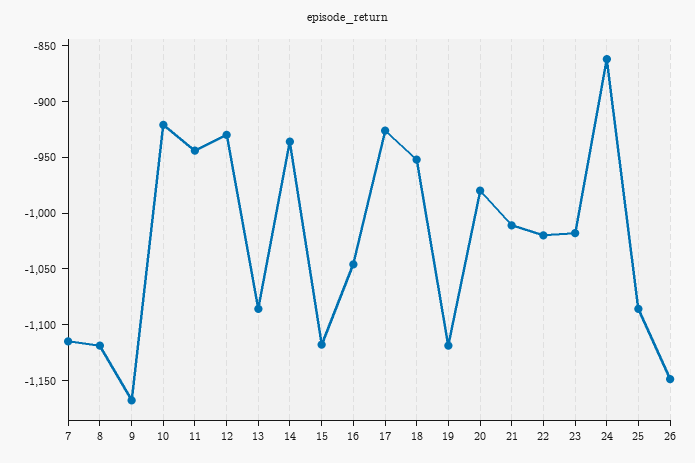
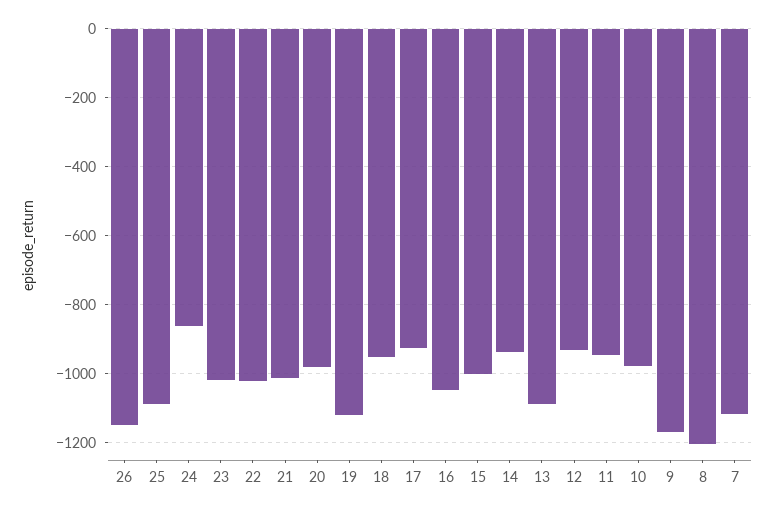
8: -1120 -> -1200
10: -920 -> -980
15: -1120 -> -1000

